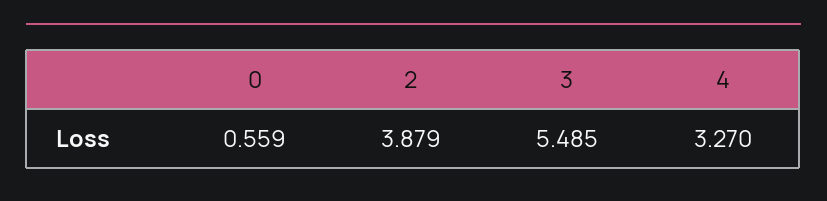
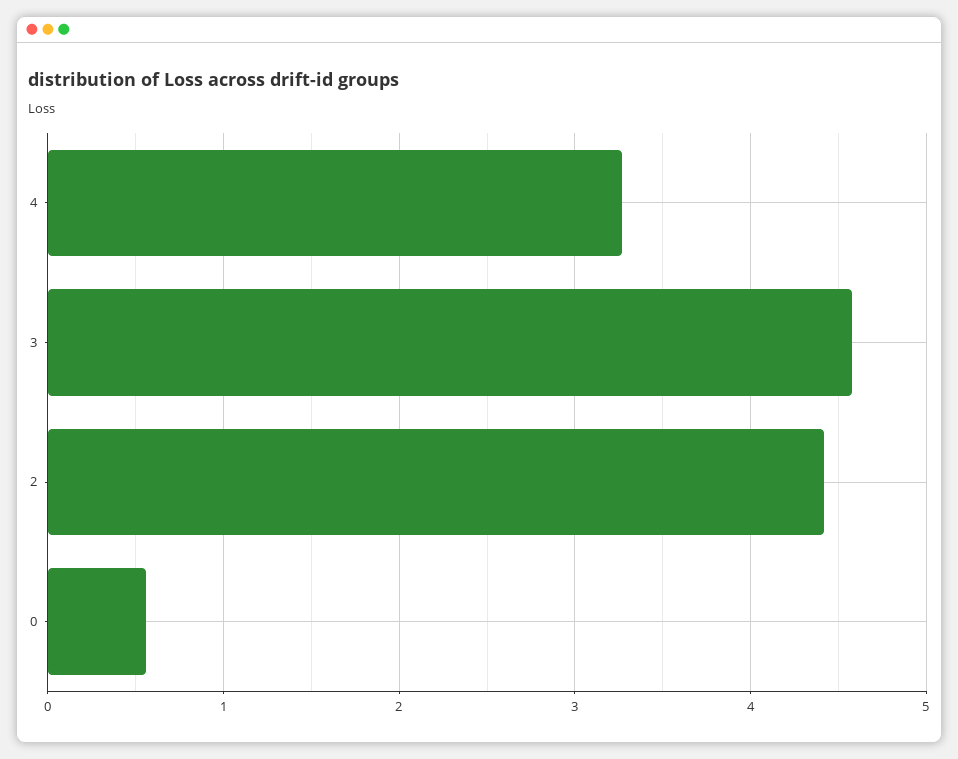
2: 3.879 -> 4.4
3: 5.485 -> 4.6

